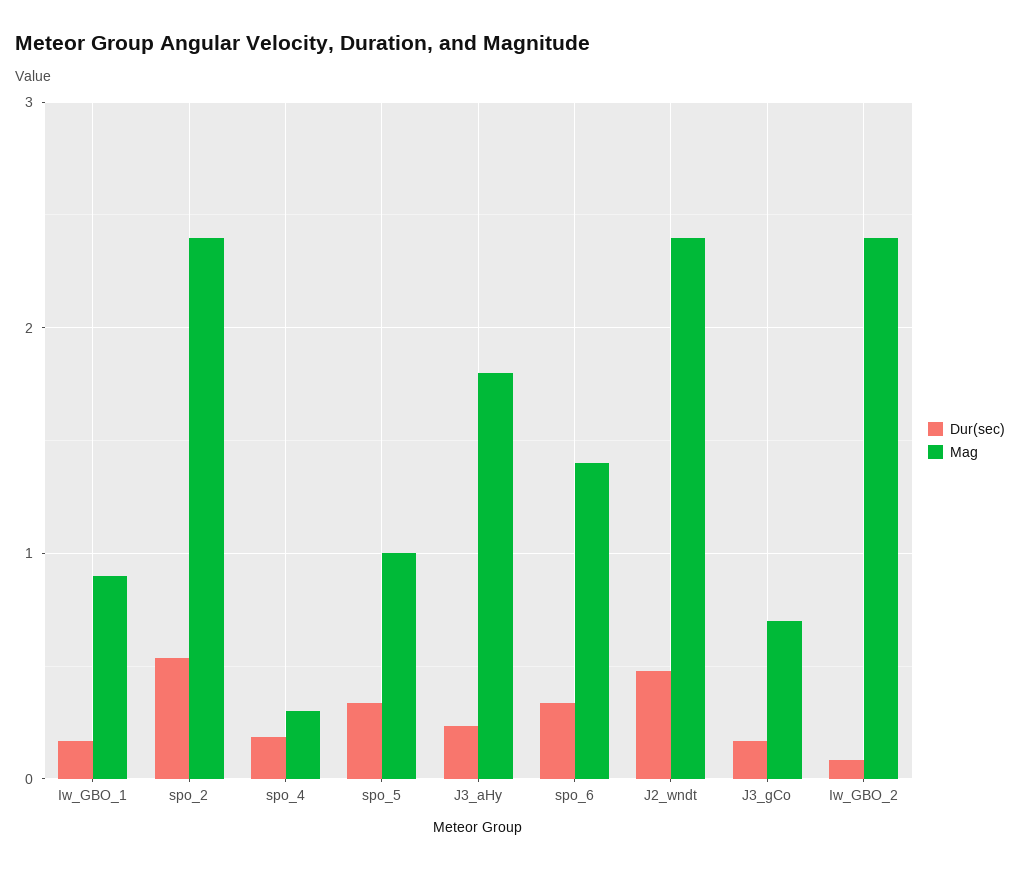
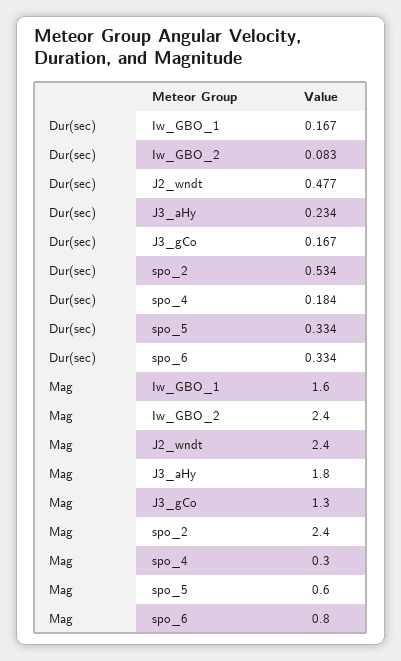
Mag, Iw_GBO_1: 0.9 -> 1.6
Mag, spo_5: 1 -> 0.6
Mag, spo_6: 1.4 -> 0.8
Mag, J3_gCo: 0.7 -> 1.3

